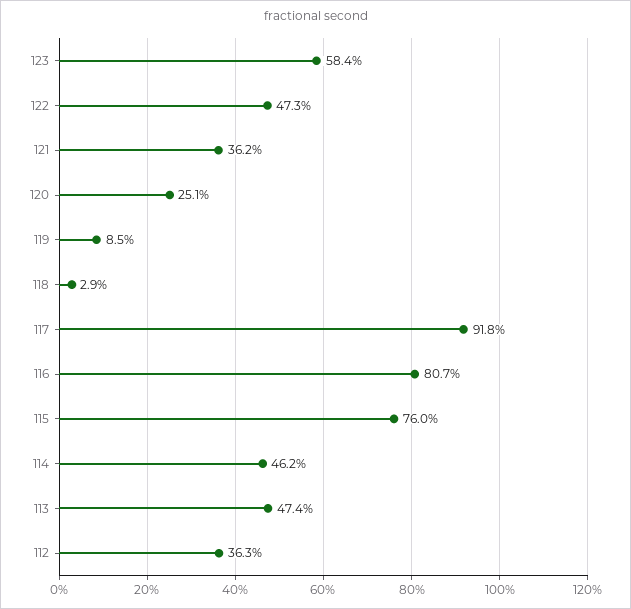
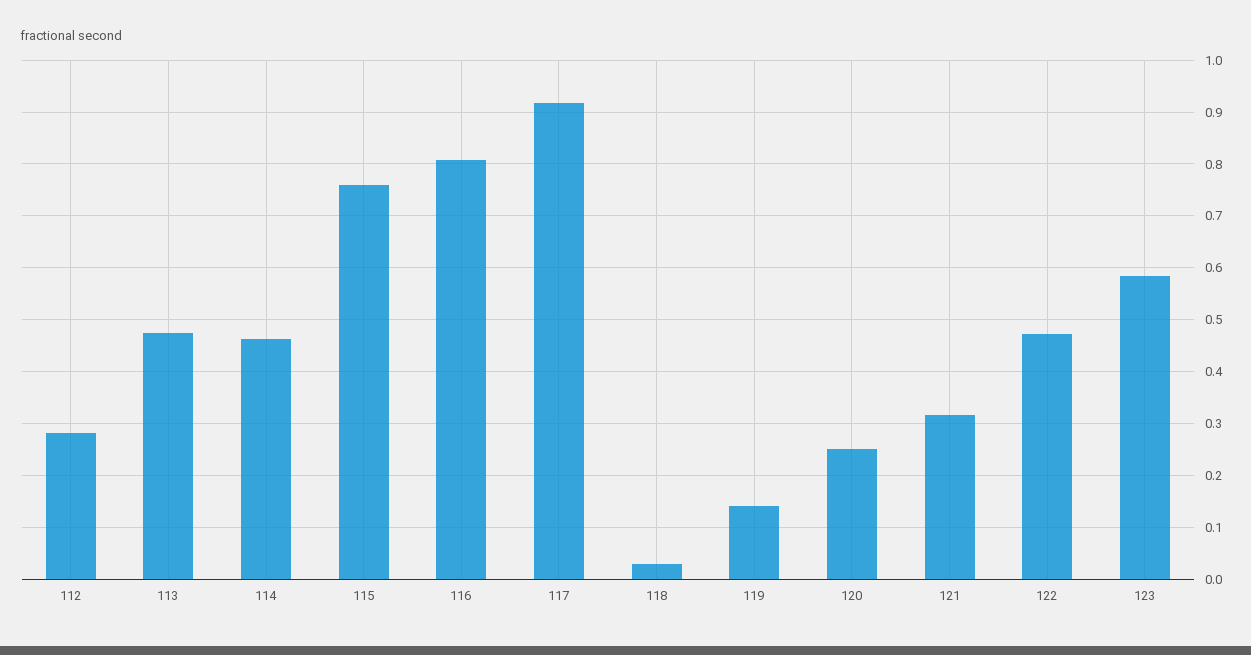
121: 0.362 -> 0.32
119: 0.085 -> 0.14
112: 0.363 -> 0.28

